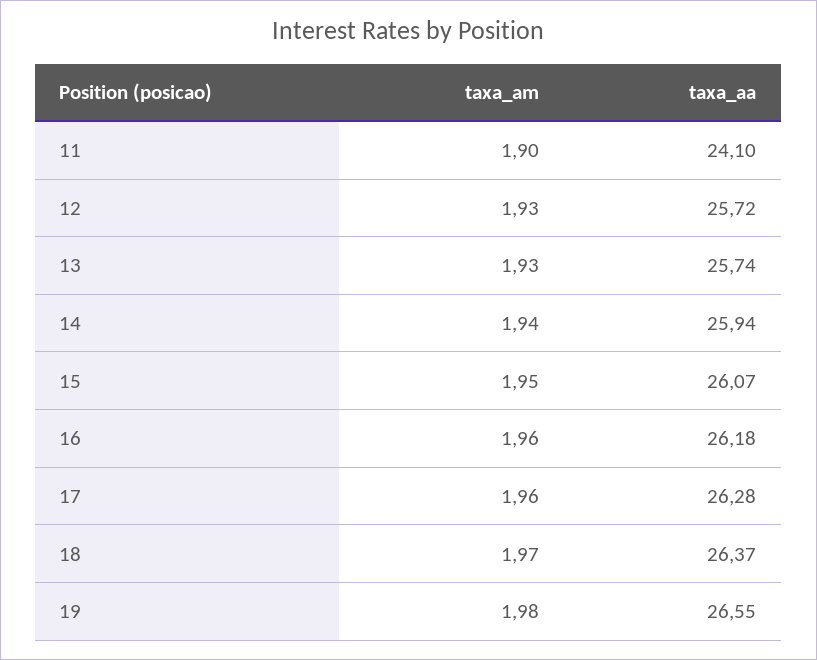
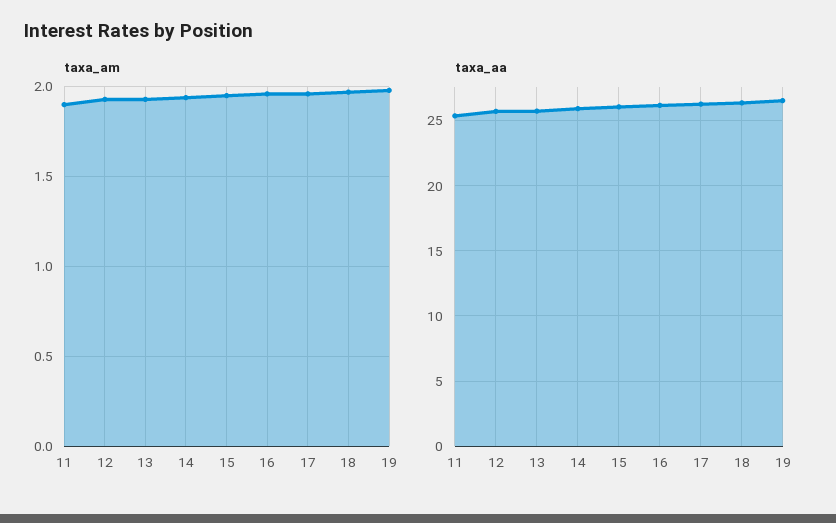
taxa_aa, 11: 24.1 -> 25.5

